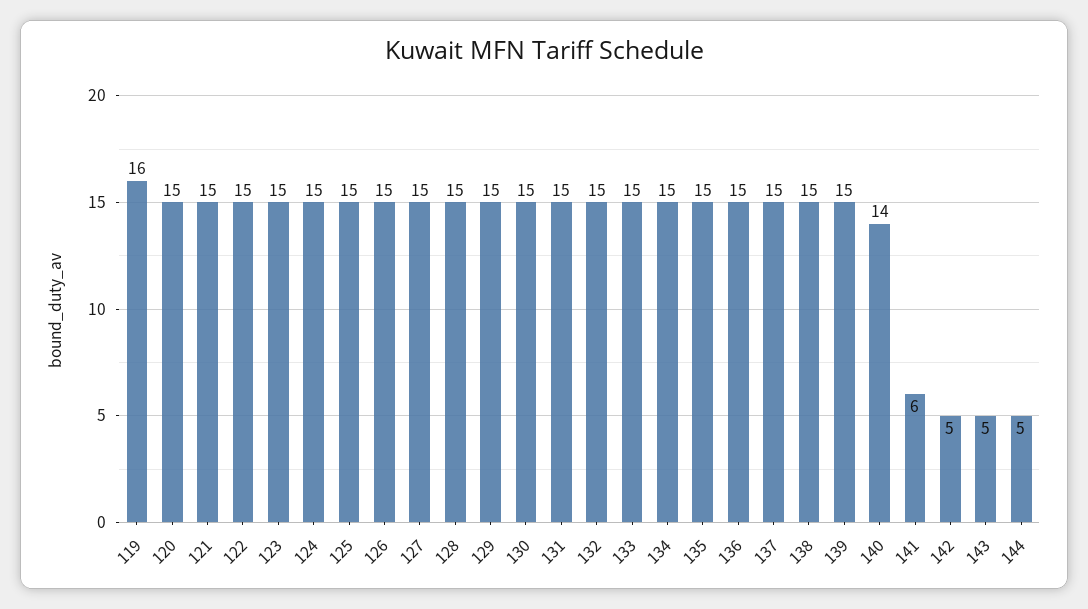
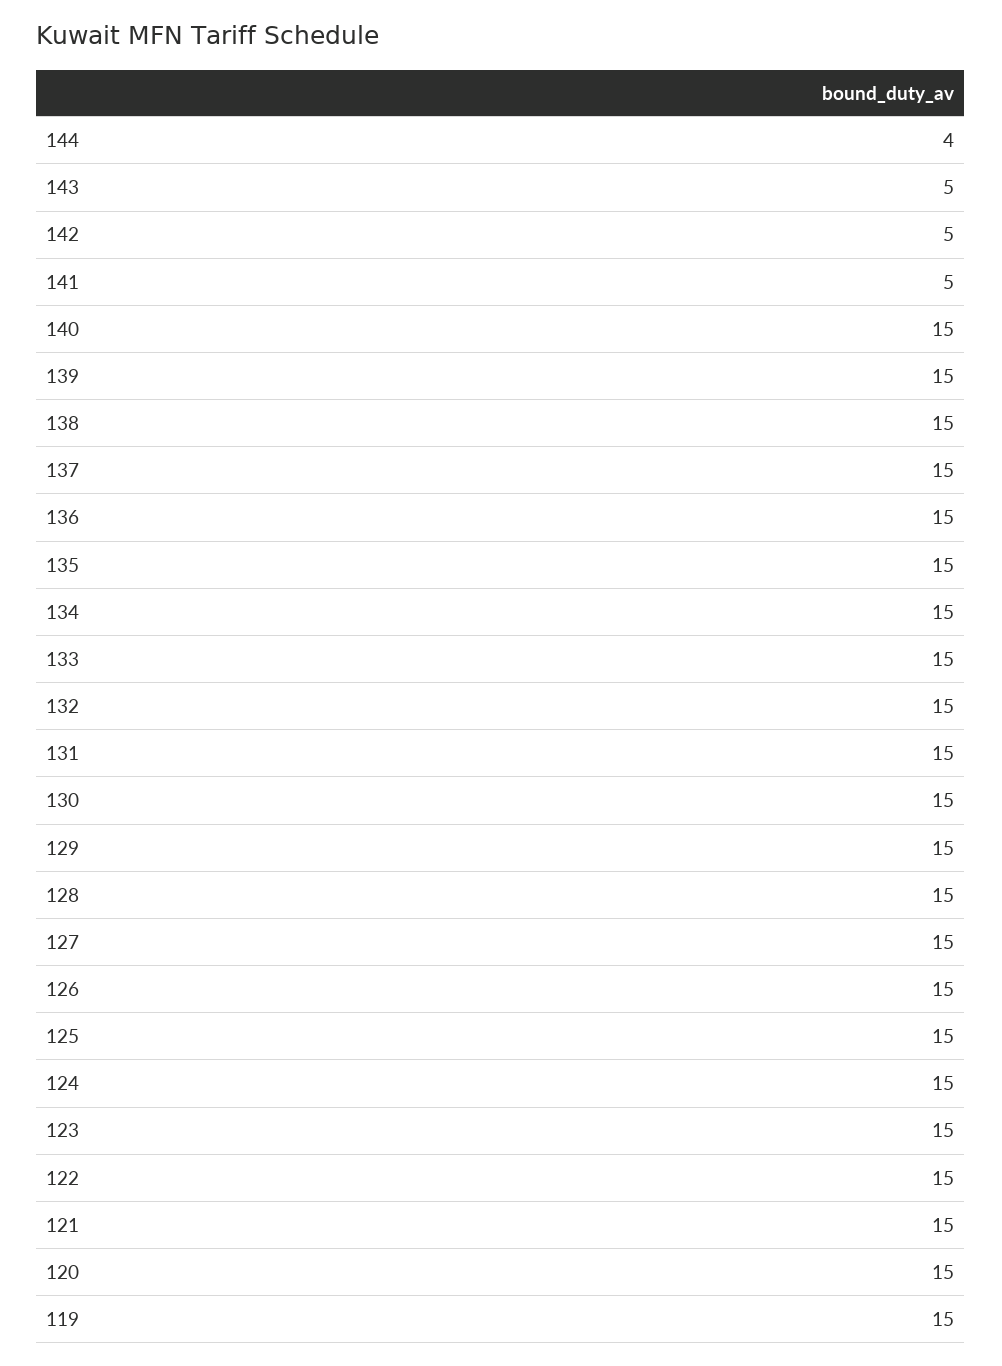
119: 16 -> 15
140: 14 -> 15
141: 6 -> 5
144: 5 -> 4

